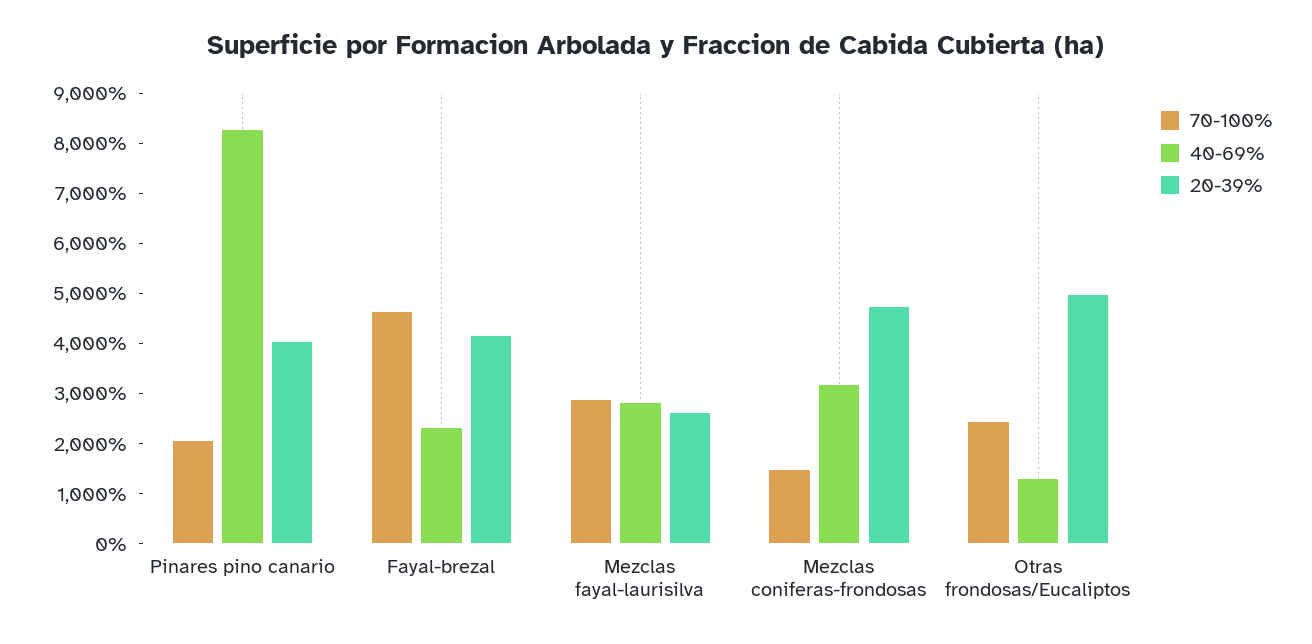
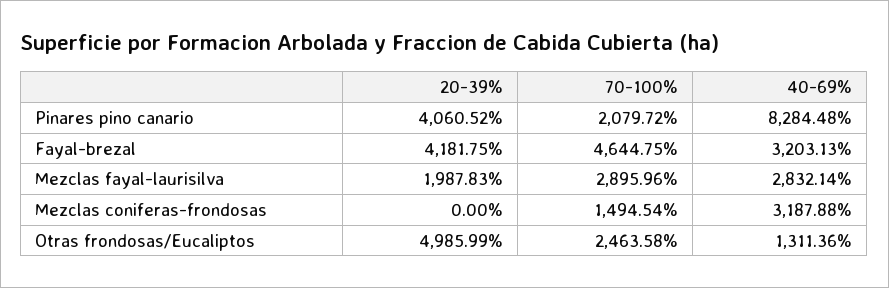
40-69%, Fayal-brezal: 2400 -> 3203.13
20-39%, Mezclas fayal-laurisilva: 2600 -> 1987.83
20-39%, Mezclas coniferas-frondosas: 4800 -> 0

